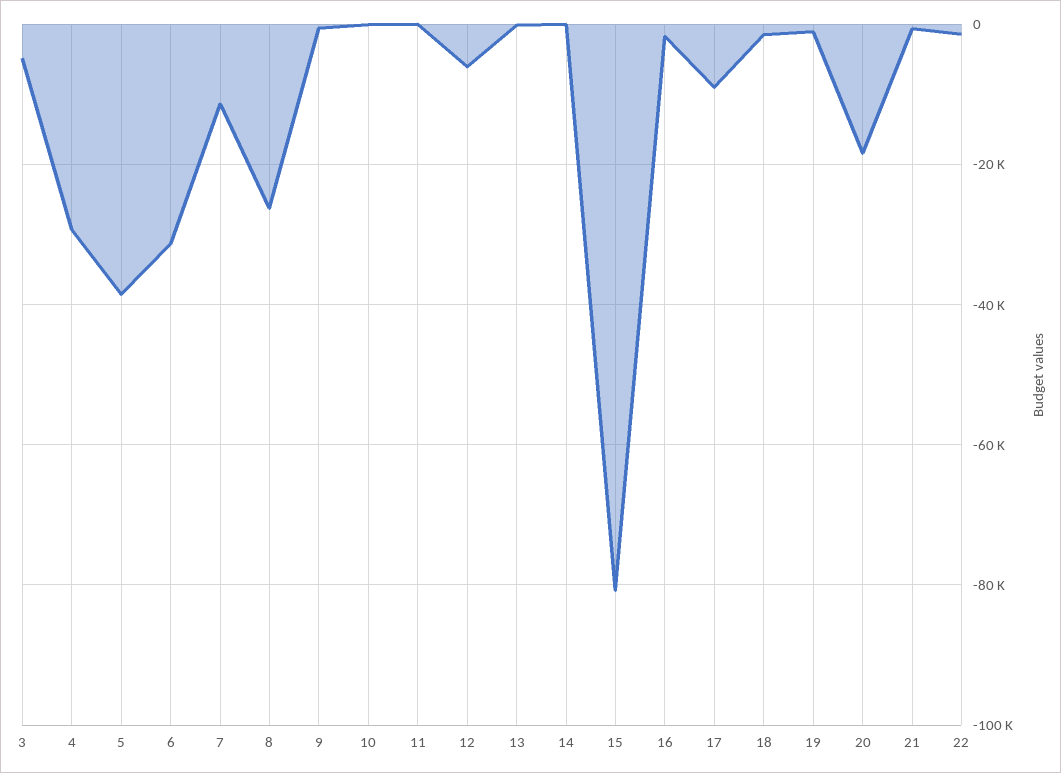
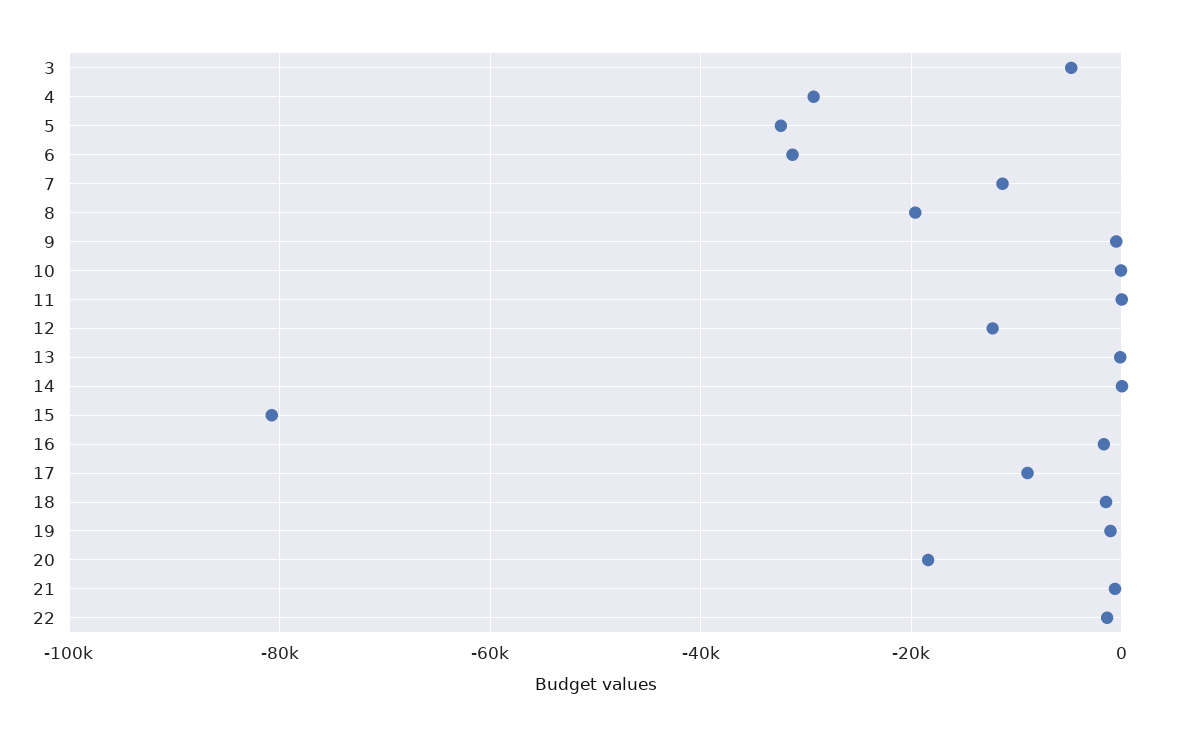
5: -38000 -> -32000
8: -26000 -> -20000
12: -6000 -> -12000

